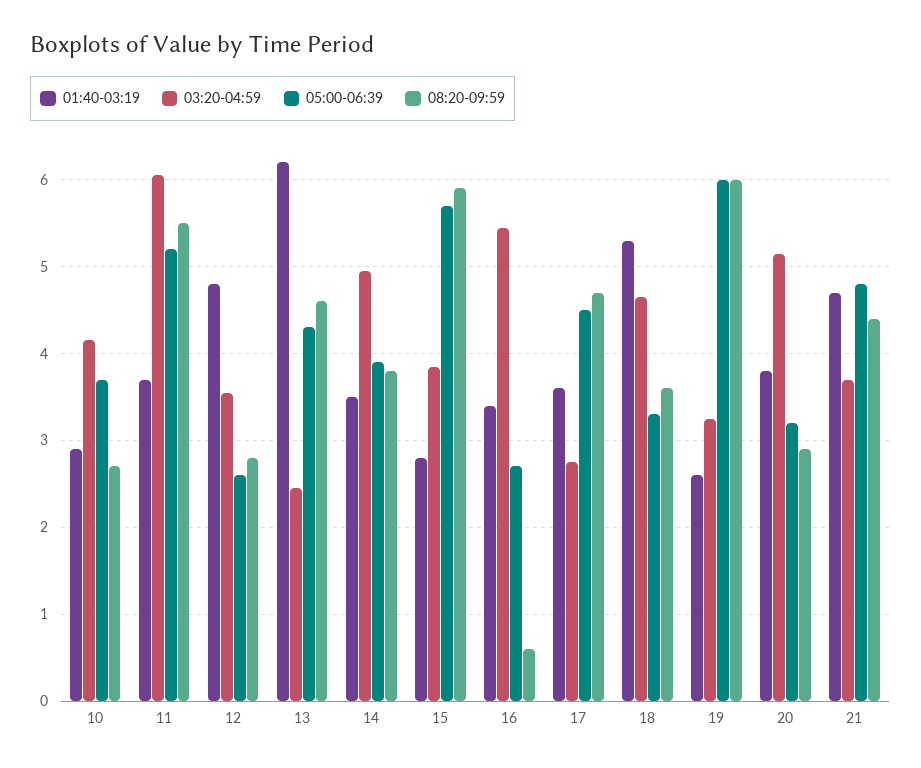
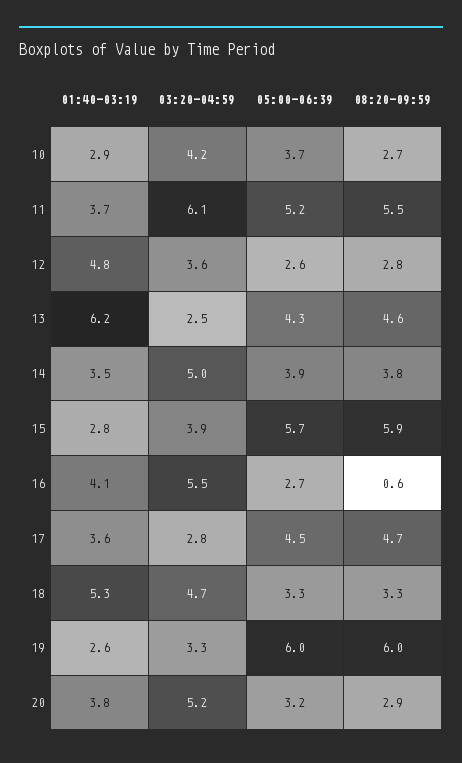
01:40-03:19, 16: 3.4 -> 4.1
08:20-09:59, 18: 3.6 -> 3.3
01:40-03:19, 21: 4.7 -> none
03:20-04:59, 21: 3.7 -> none
05:00-06:39, 21: 4.8 -> none
08:20-09:59, 21: 4.4 -> none

